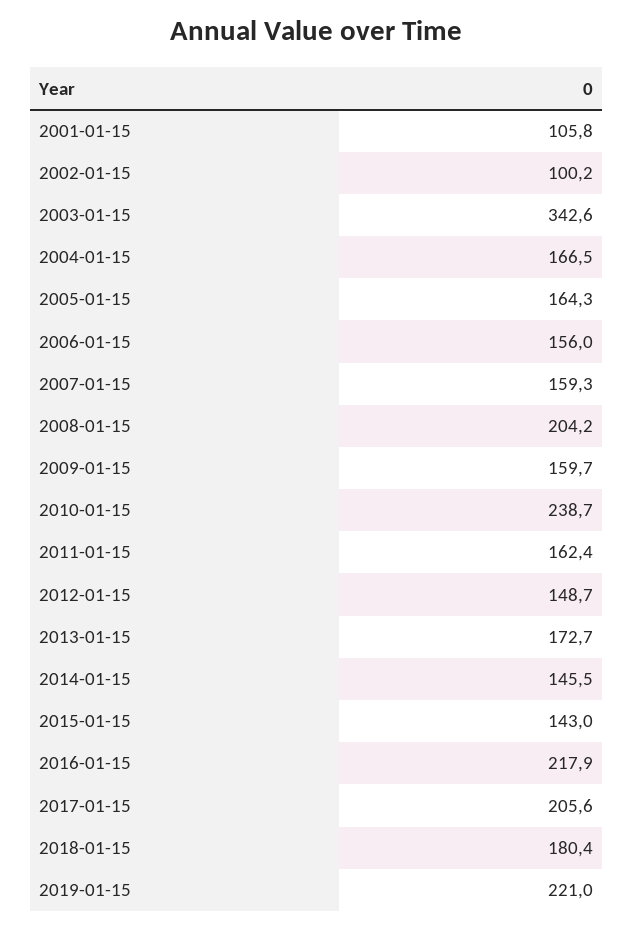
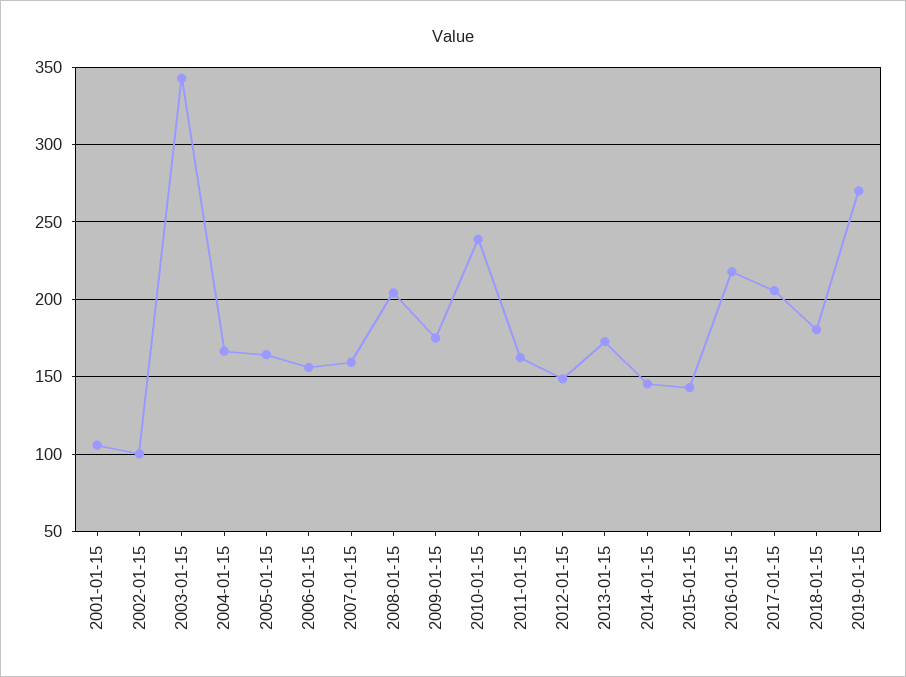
2009-01-15: 159.7 -> 175
2019-01-15: 221 -> 270

